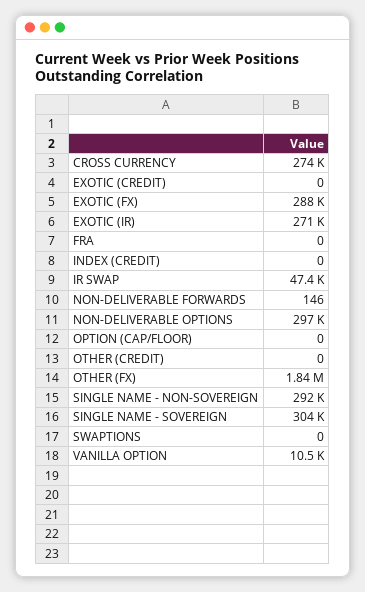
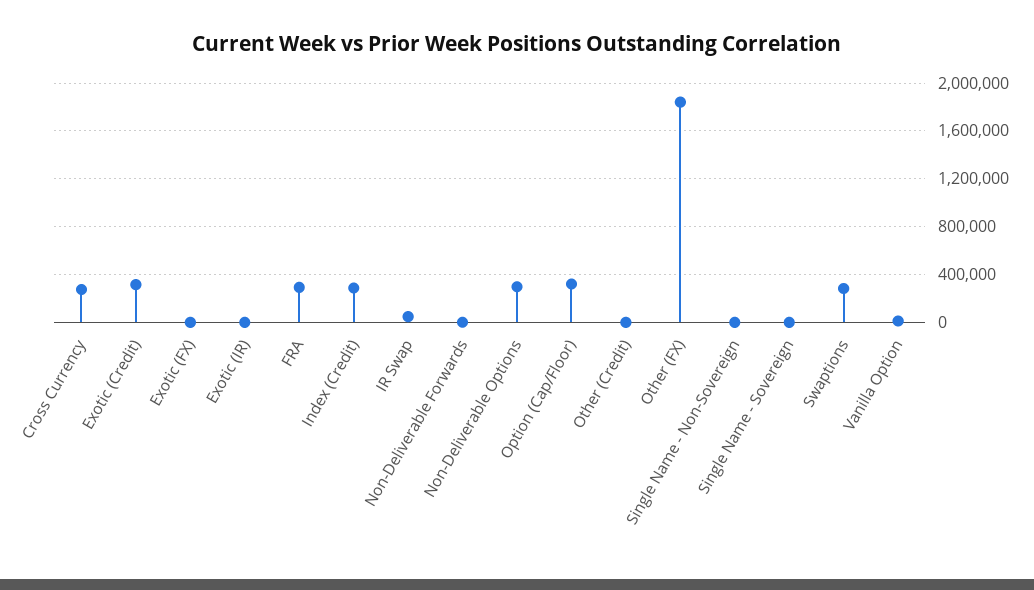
EXOTIC (CREDIT): 0 -> 300000
EXOTIC (FX): 288000 -> 0
EXOTIC (IR): 271000 -> 0
FRA: 0 -> 300000
INDEX (CREDIT): 0 -> 300000
OPTION (CAP/FLOOR): 0 -> 300000
SINGLE NAME - NON-SOVEREIGN: 292000 -> 0
SINGLE NAME - SOVEREIGN: 304000 -> 0
SWAPTIONS: 0 -> 300000

